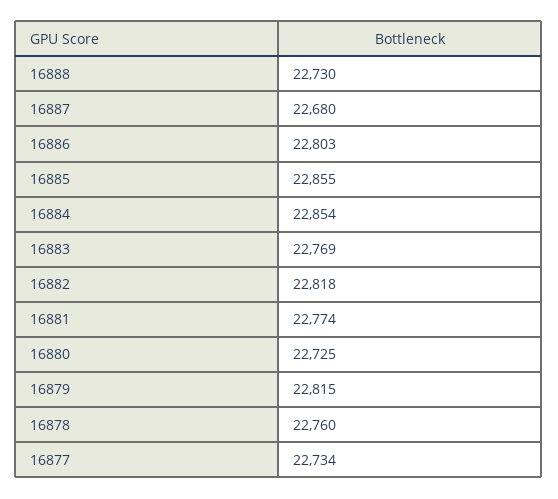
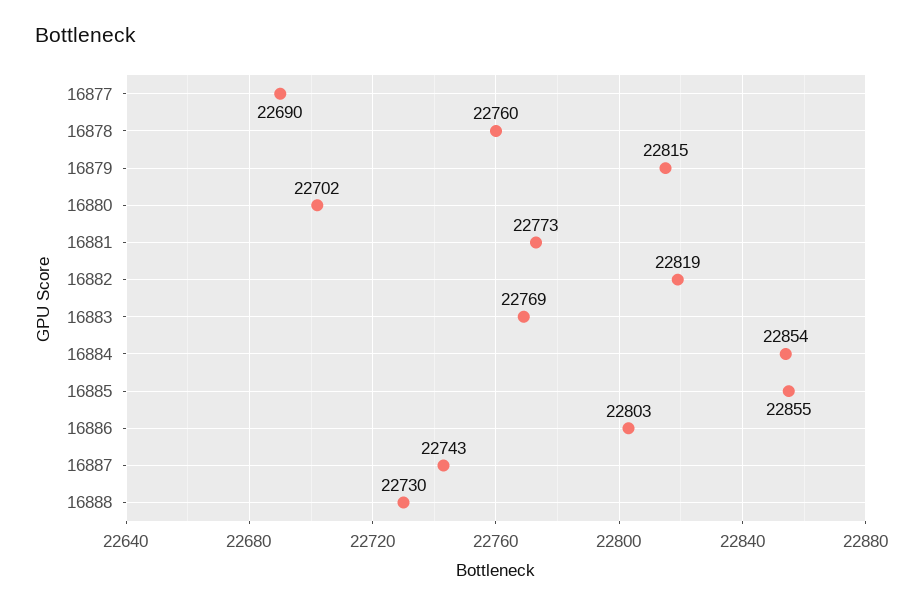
16887: 22680 -> 22743
16882: 22818 -> 22819
16881: 22774 -> 22773
16880: 22725 -> 22702
16877: 22734 -> 22690

